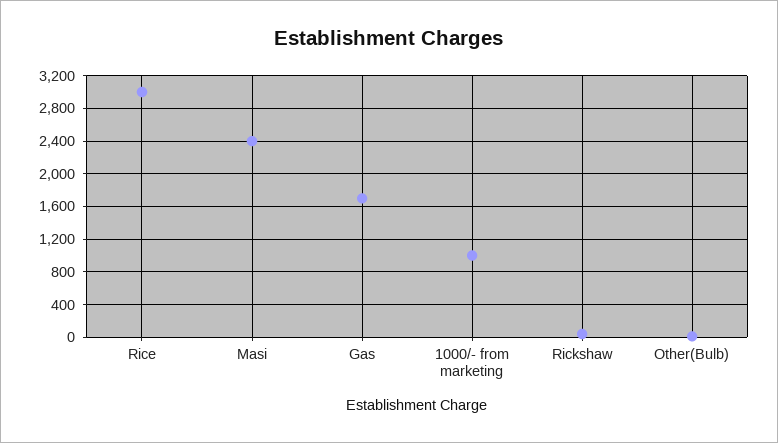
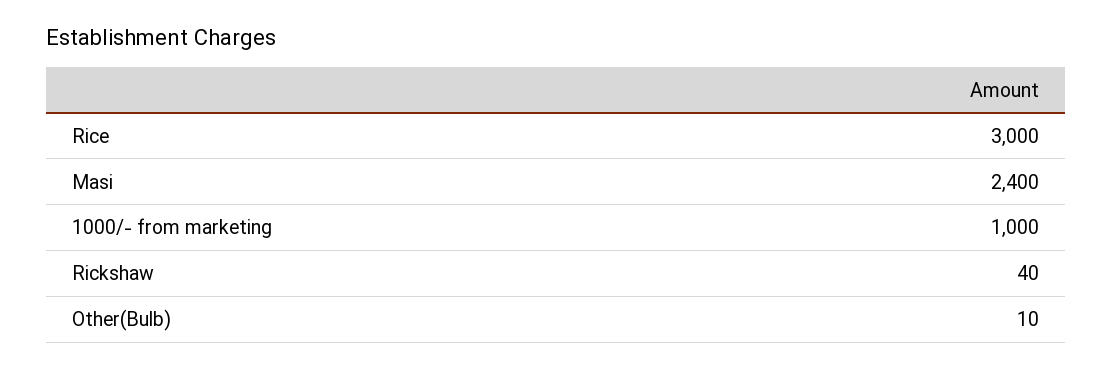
Gas: 1700 -> none

